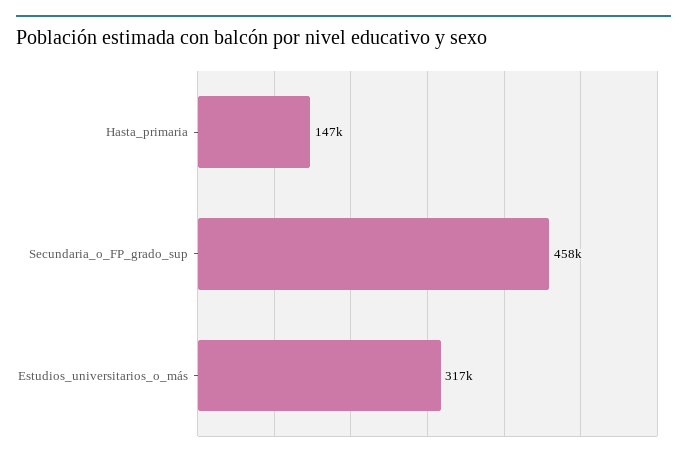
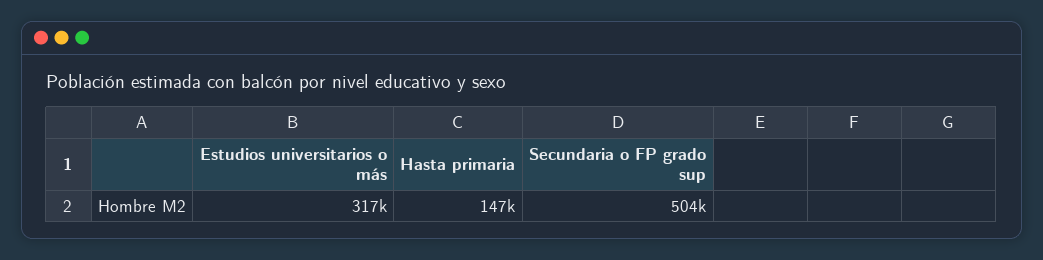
Secundaria_o_FP_grado_sup: 458000 -> 504000

